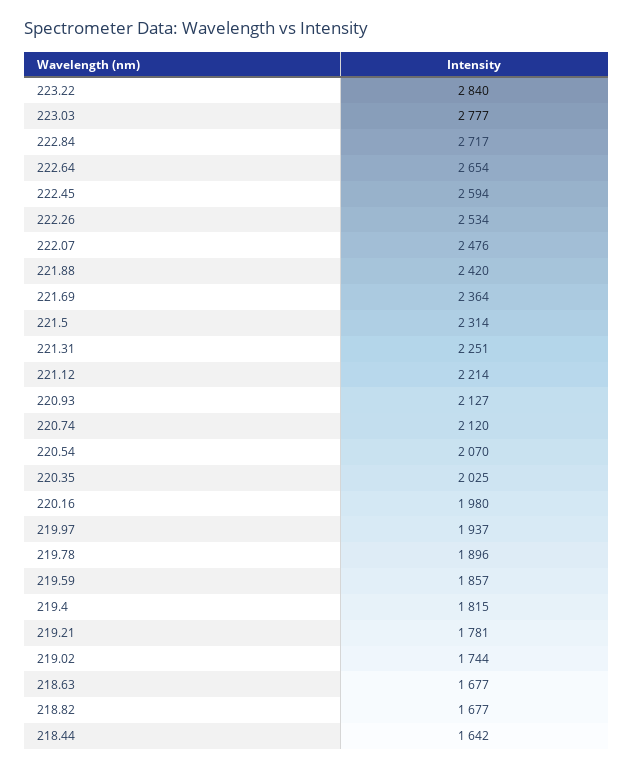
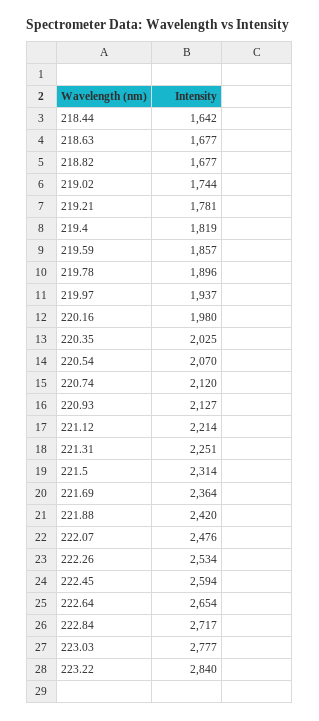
219.4: 1815 -> 1819

